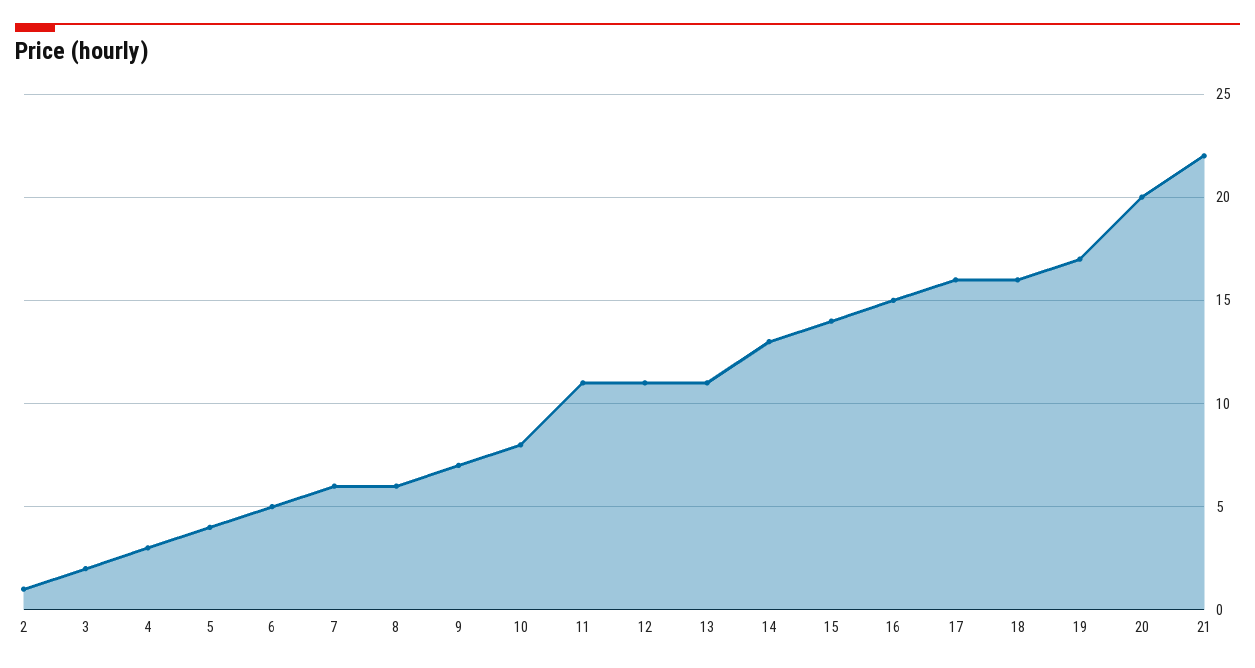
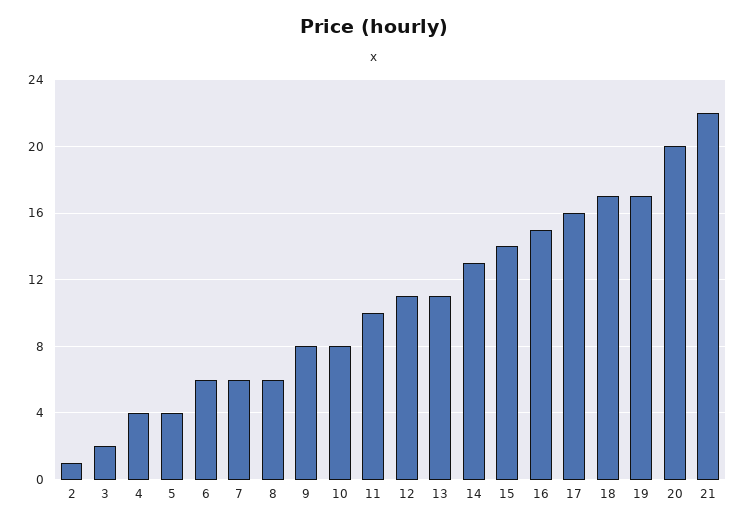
4: 3 -> 4
6: 5 -> 6
9: 7 -> 8
11: 11 -> 10
18: 16 -> 17

